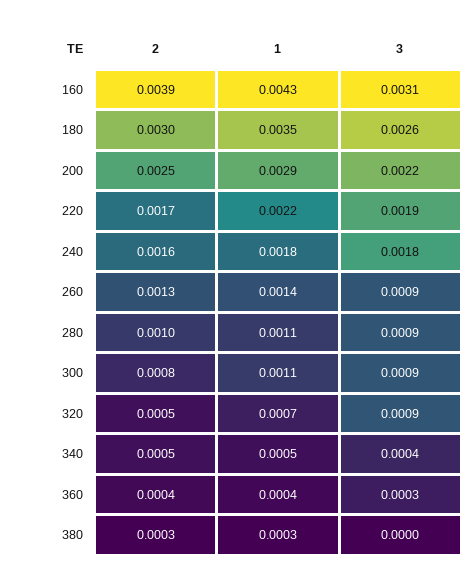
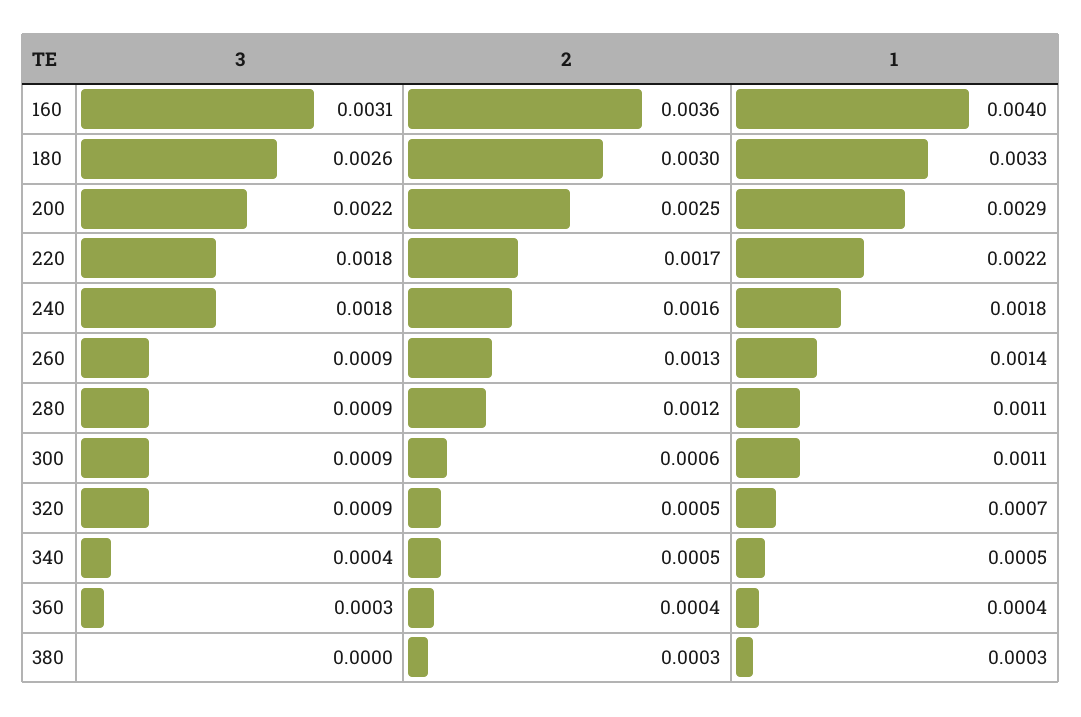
2, 160: 0.0039 -> 0.0036
1, 160: 0.0043 -> 0.004
1, 180: 0.0035 -> 0.0033
3, 220: 0.0019 -> 0.0018
2, 280: 0.001 -> 0.0012
2, 300: 0.0008 -> 0.0006

